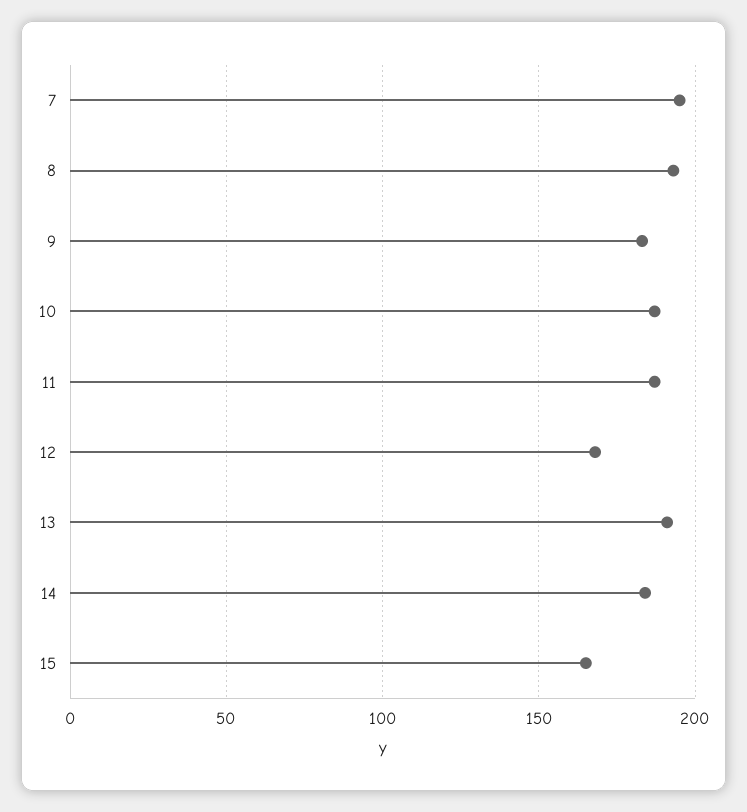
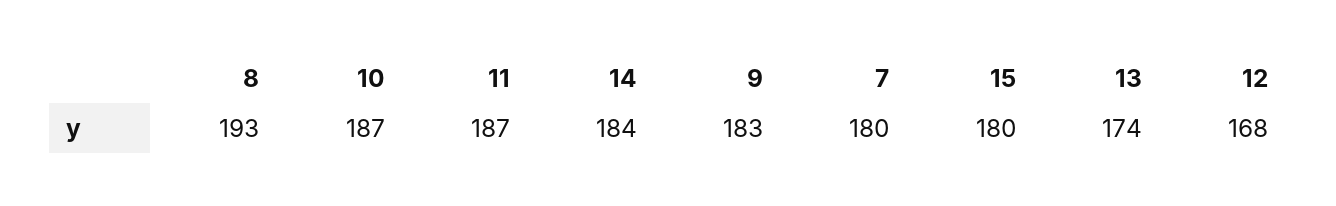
7: 195 -> 180
13: 190 -> 174
15: 165 -> 180

